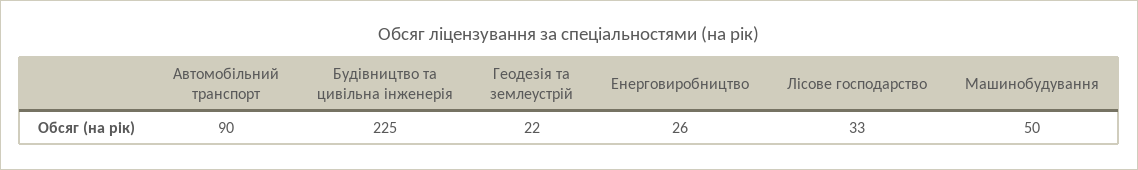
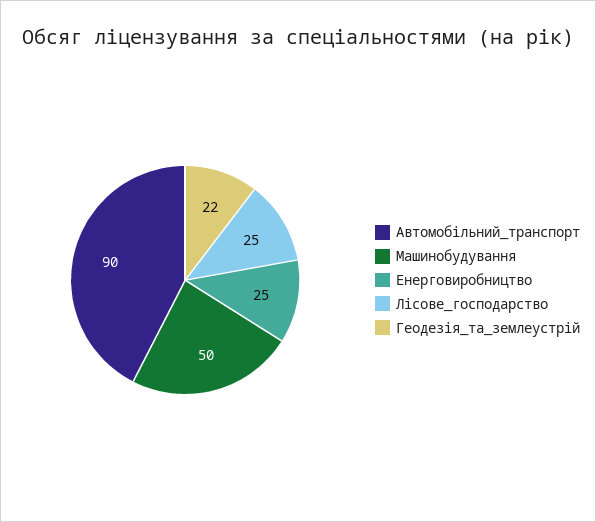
Будівництво та цивільна інженерія: 225 -> none
Енерговиробництво: 26 -> 25
Лісове господарство: 33 -> 25

